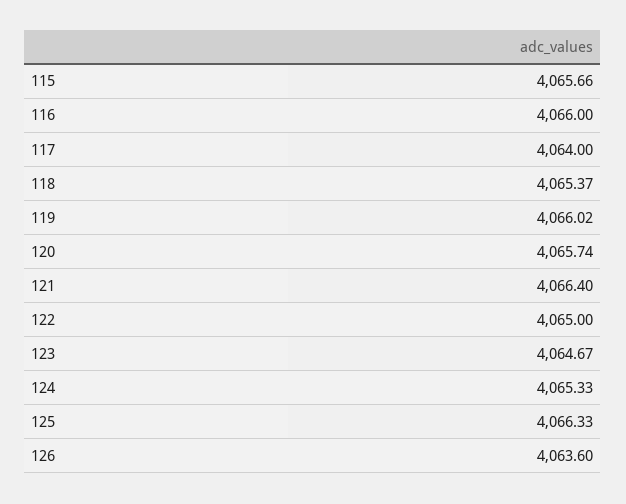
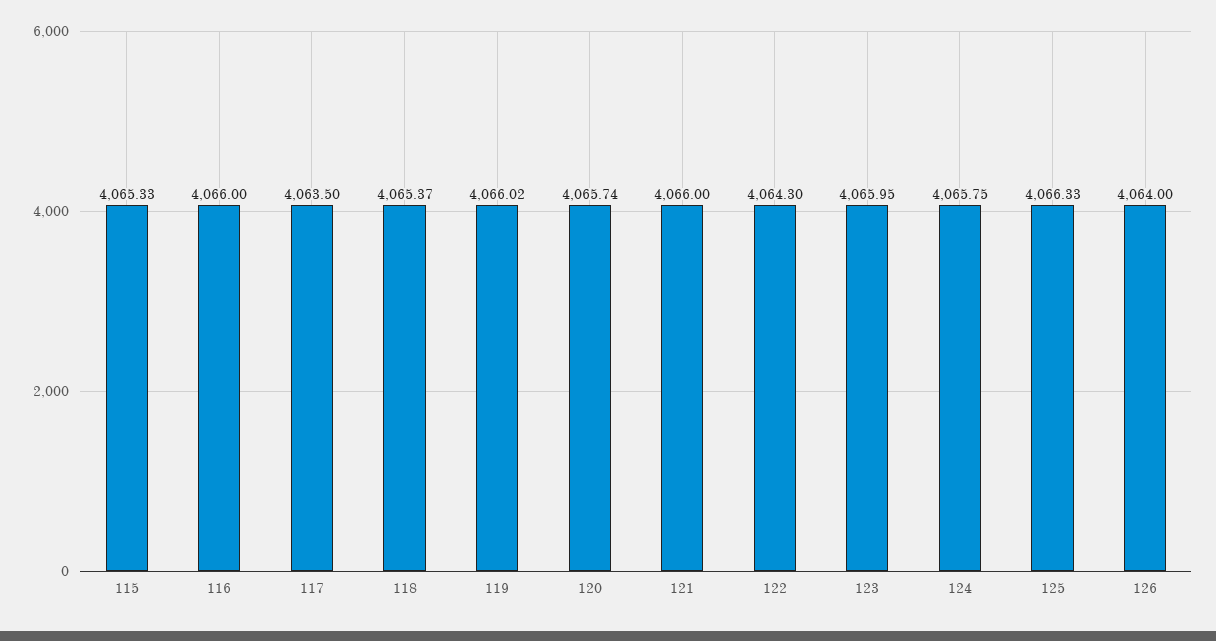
115: 4065.66 -> 4065.33
117: 4064 -> 4063.5
121: 4066.4 -> 4066
122: 4065 -> 4064.3
123: 4064.67 -> 4065.95
124: 4065.33 -> 4065.75
126: 4063.6 -> 4064

